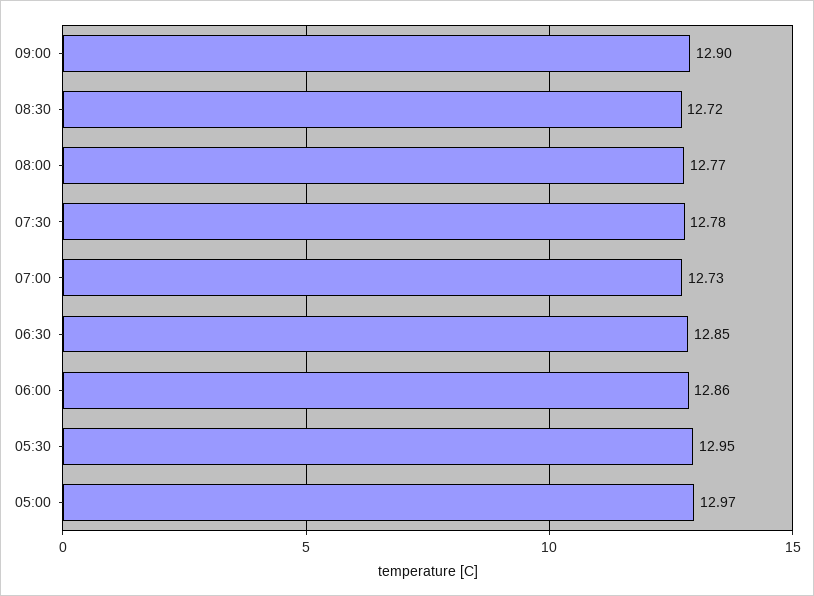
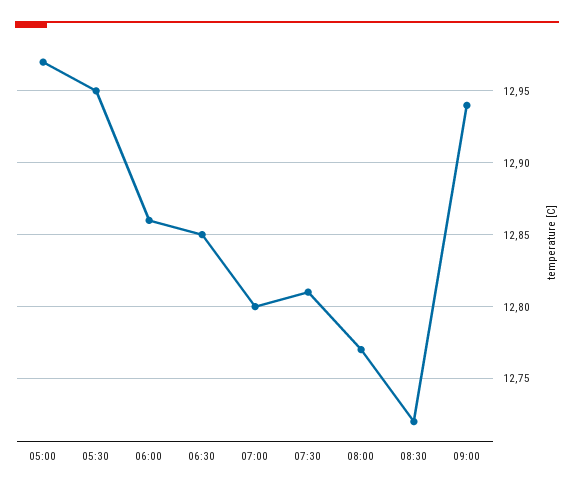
09:00: 12.9 -> 12.94
07:30: 12.78 -> 12.81
07:00: 12.73 -> 12.8

